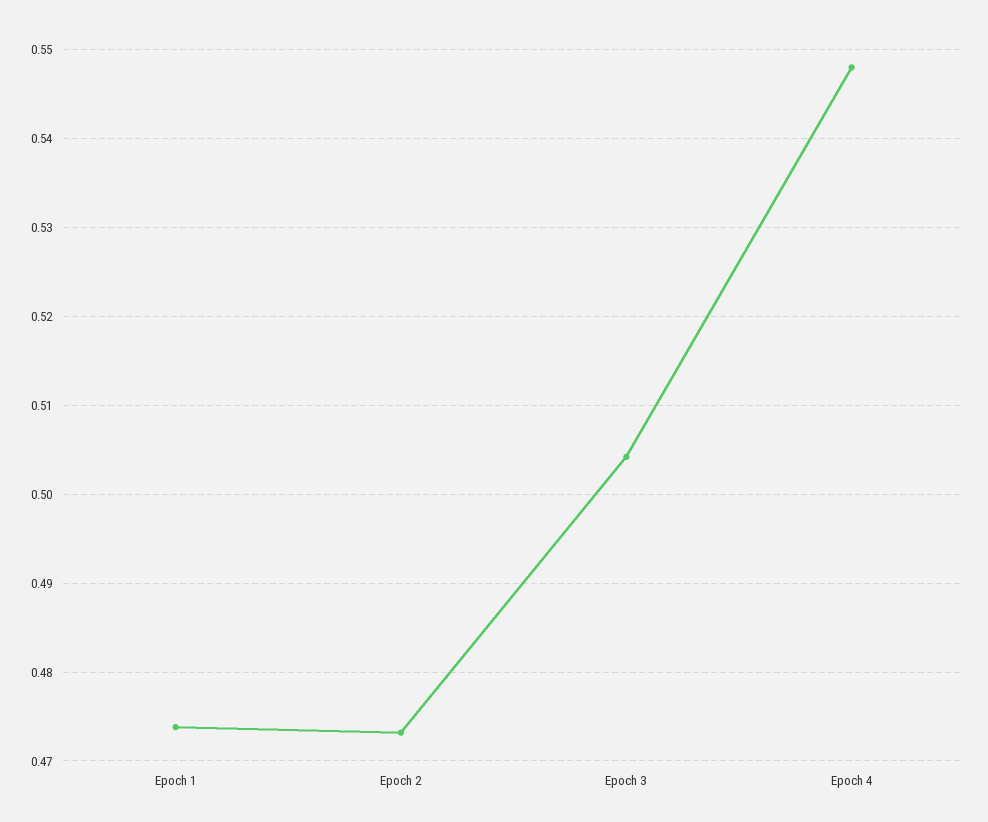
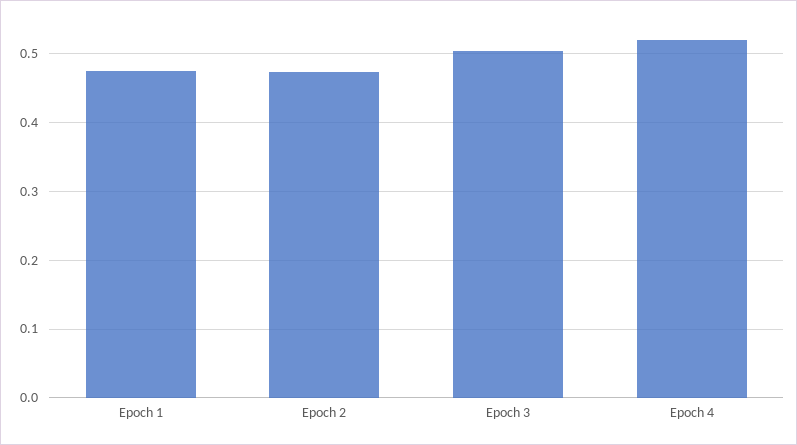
Epoch 4: 0.548 -> 0.52

